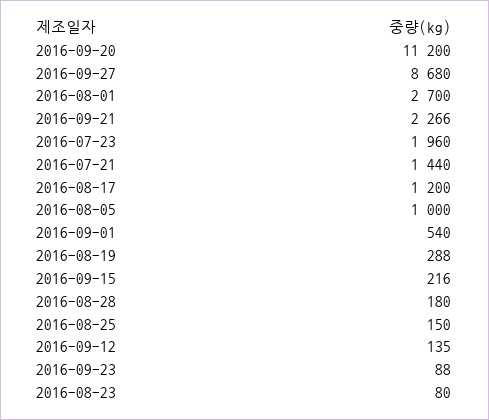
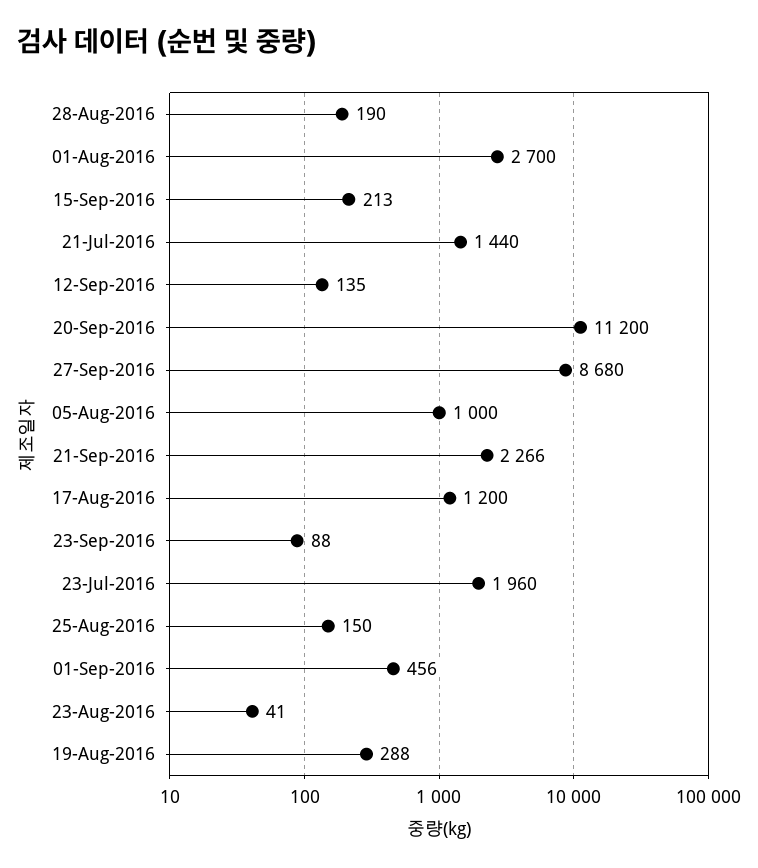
2016-09-01: 540 -> 456
2016-09-15: 216 -> 213
2016-08-28: 180 -> 190
2016-08-23: 80 -> 41

